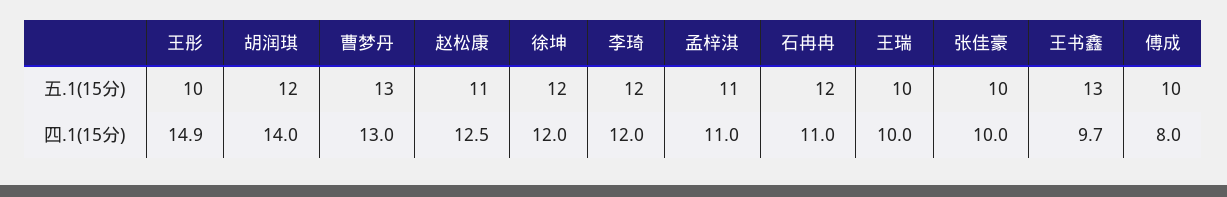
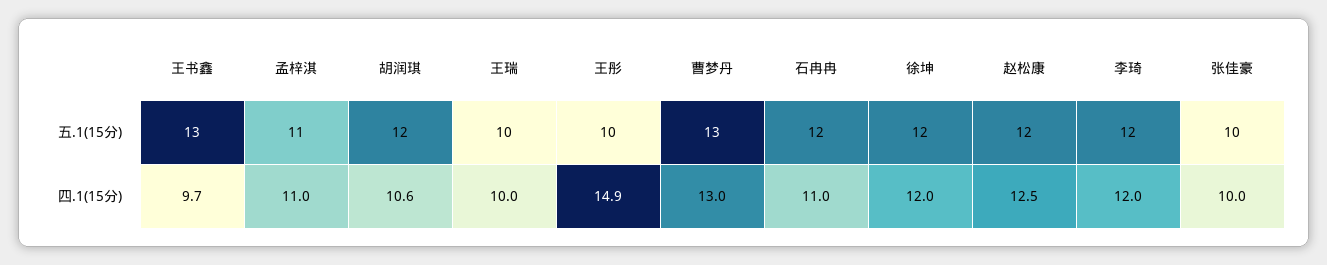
赵松康, 五.1(15分): 11 -> 12
傅成, 五.1(15分): 10 -> none
胡润琪, 四.1(15分): 14 -> 10.6
傅成, 四.1(15分): 8 -> none

